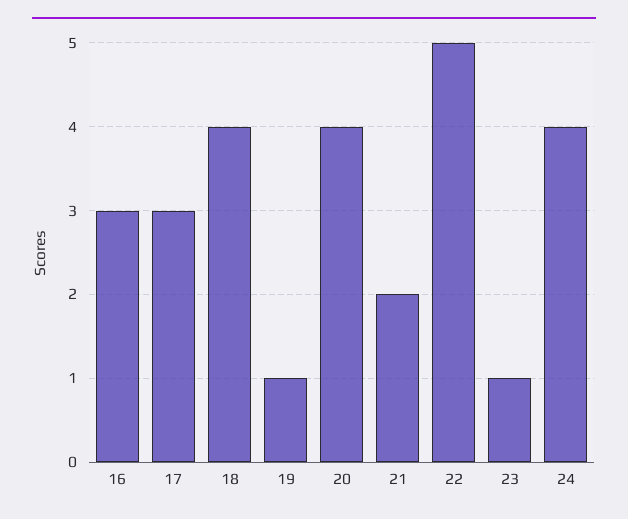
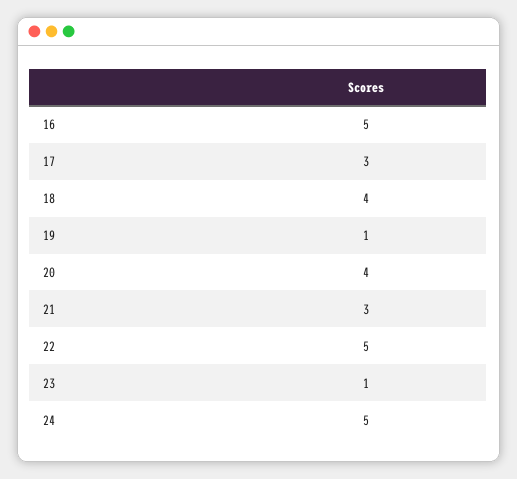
16: 3 -> 5
21: 2 -> 3
24: 4 -> 5

